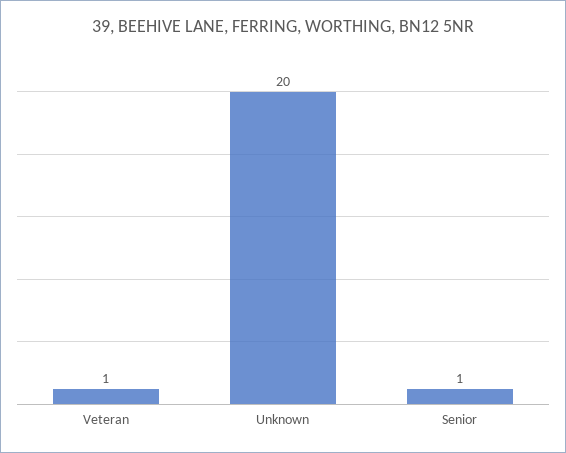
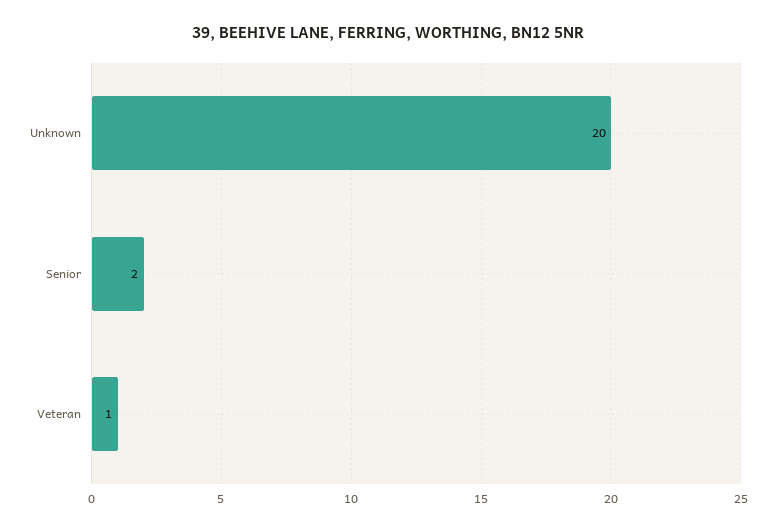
Senior: 1 -> 2

